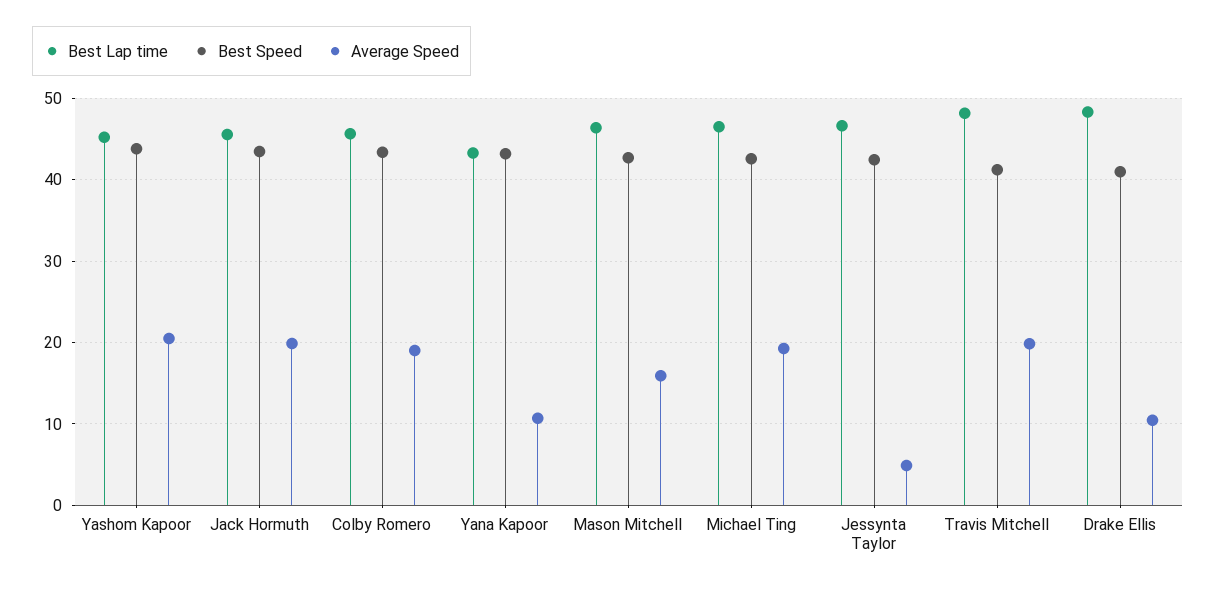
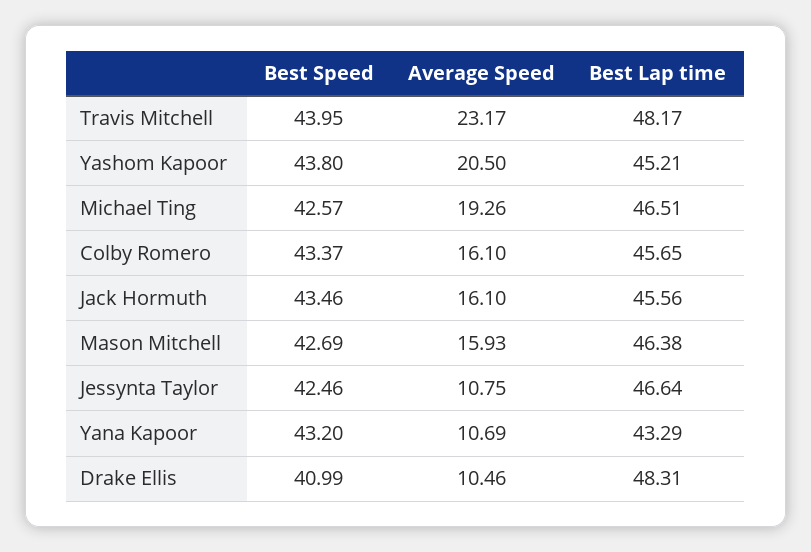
Average Speed, Jack Hormuth: 20 -> 16.1
Average Speed, Colby Romero: 19 -> 16.1
Average Speed, Jessynta Taylor: 5 -> 10.75
Best Speed, Travis Mitchell: 41 -> 43.95
Average Speed, Travis Mitchell: 20 -> 23.17

